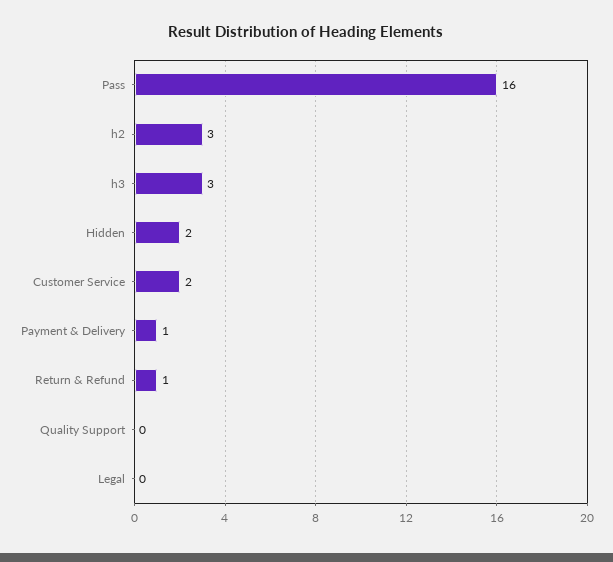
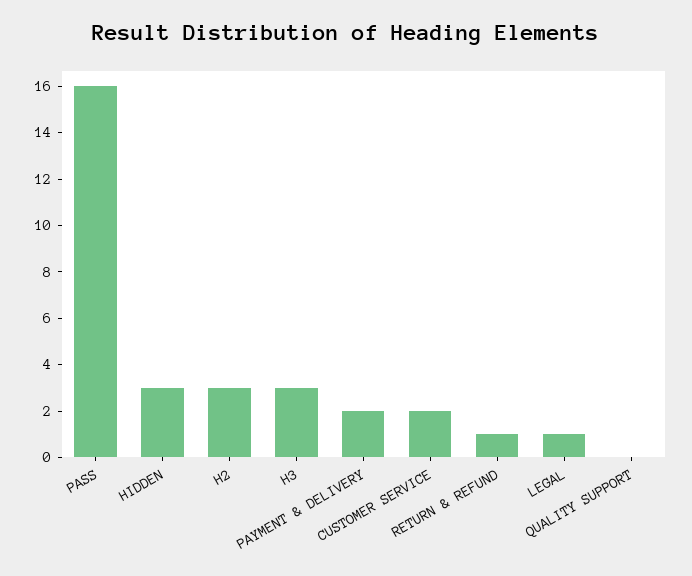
Hidden: 2 -> 3
Payment & Delivery: 1 -> 2
Legal: 0 -> 1

